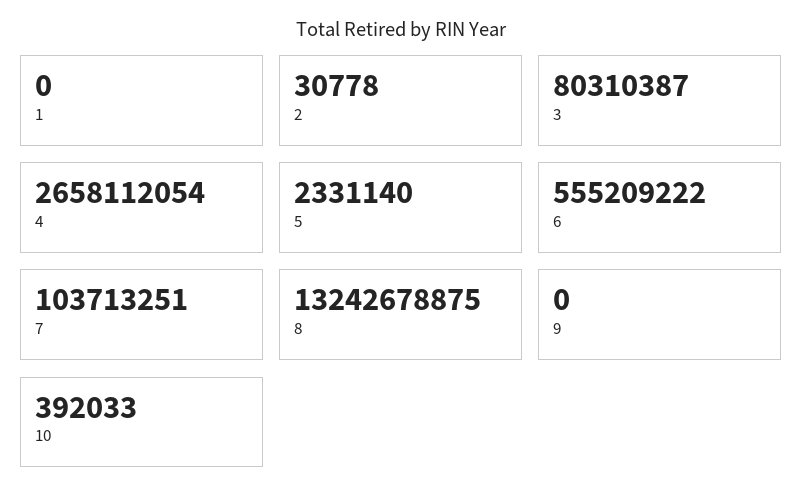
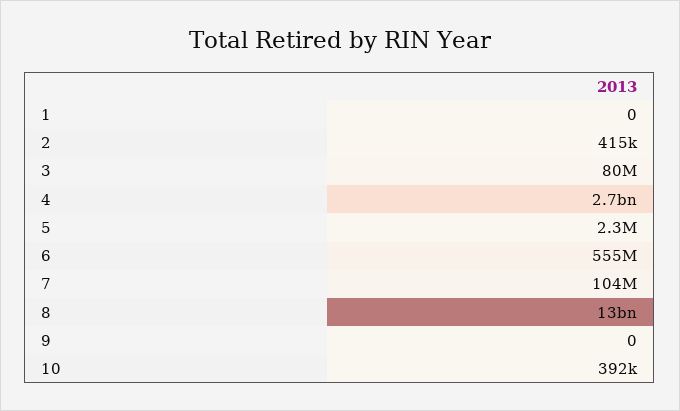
2: 30778 -> 415000

